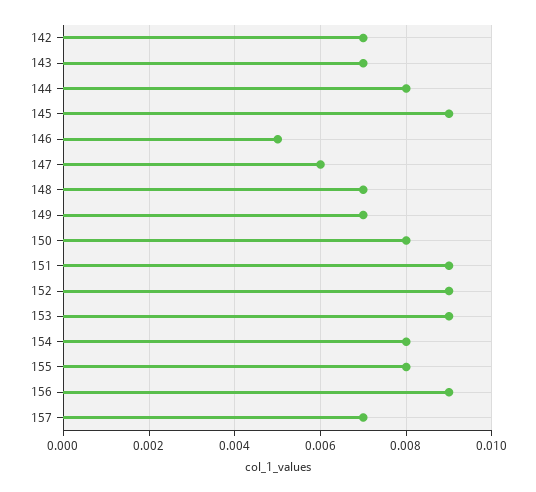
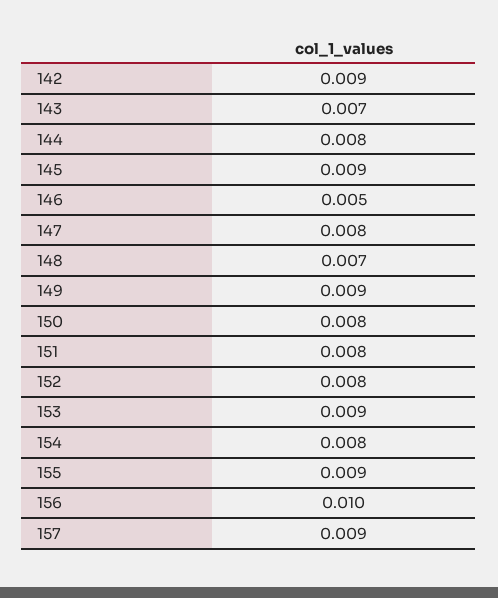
142: 0.007 -> 0.009
147: 0.006 -> 0.008
149: 0.007 -> 0.009
151: 0.009 -> 0.008
152: 0.009 -> 0.008
155: 0.008 -> 0.009
156: 0.009 -> 0.01
157: 0.007 -> 0.009

